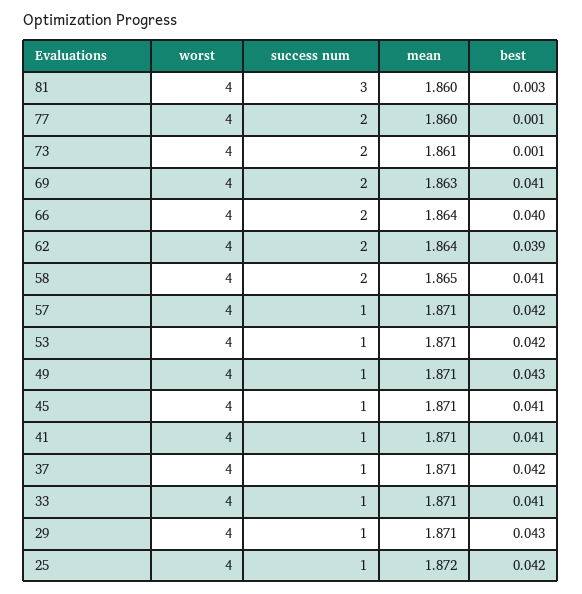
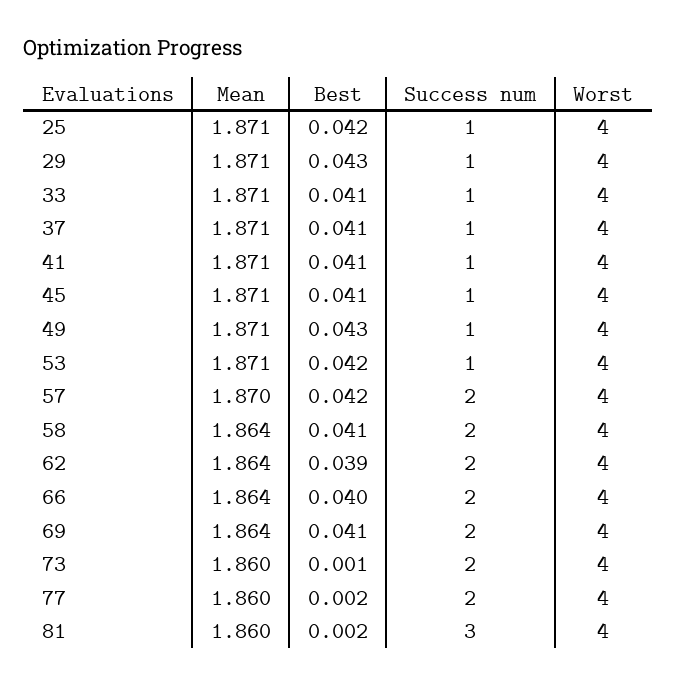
best, 81: 0.003 -> 0.002
best, 77: 0.001 -> 0.002
mean, 73: 1.861 -> 1.86
mean, 69: 1.863 -> 1.864
mean, 58: 1.865 -> 1.864
success num, 57: 1 -> 2
mean, 57: 1.871 -> 1.87
best, 37: 0.042 -> 0.041
mean, 25: 1.872 -> 1.871

